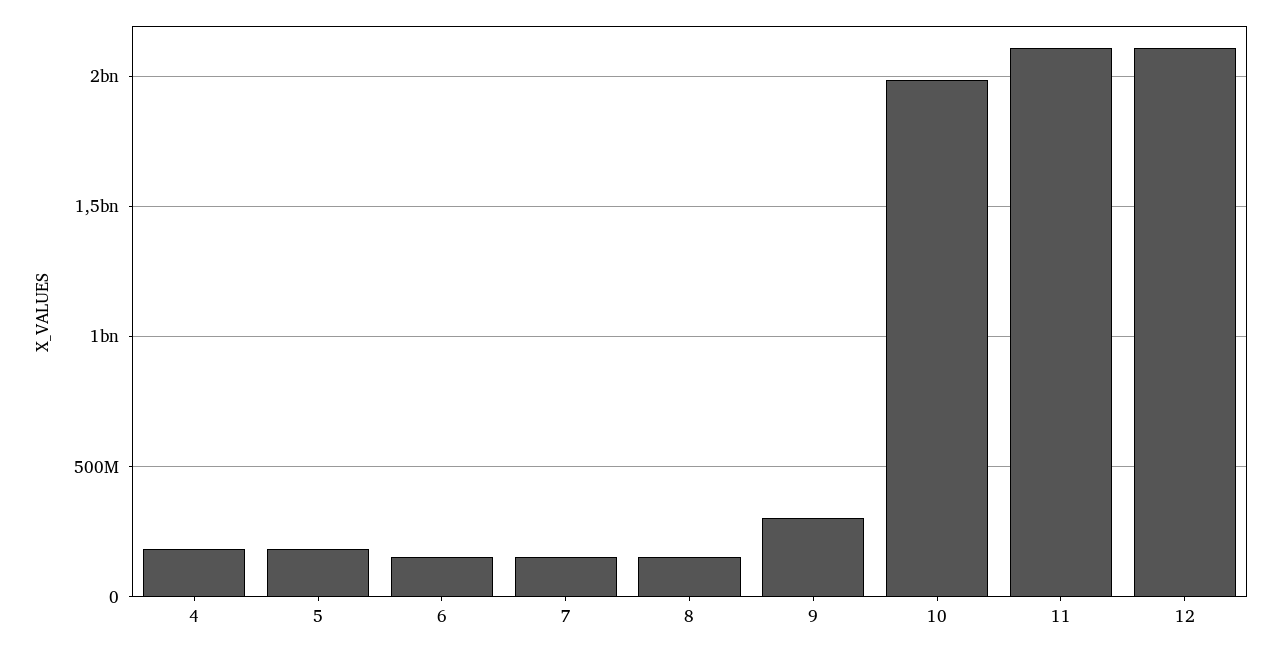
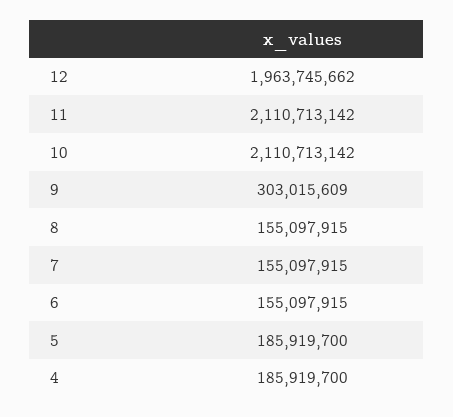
10: 2000000000 -> 2110713142
12: 2100000000 -> 1963745662

